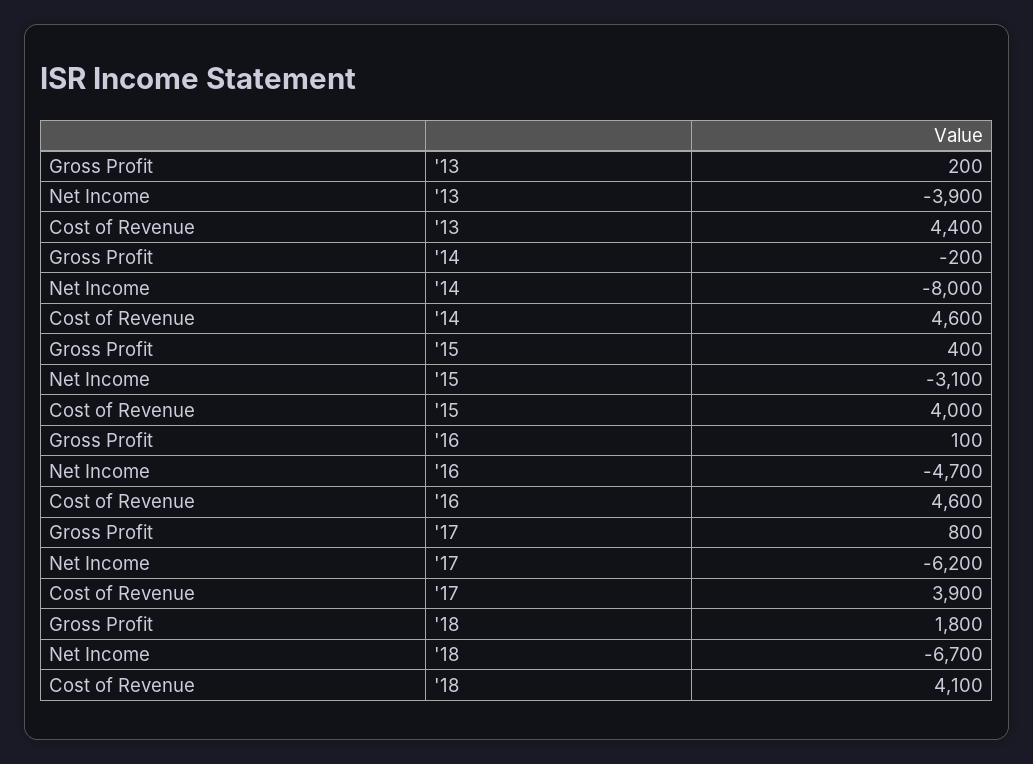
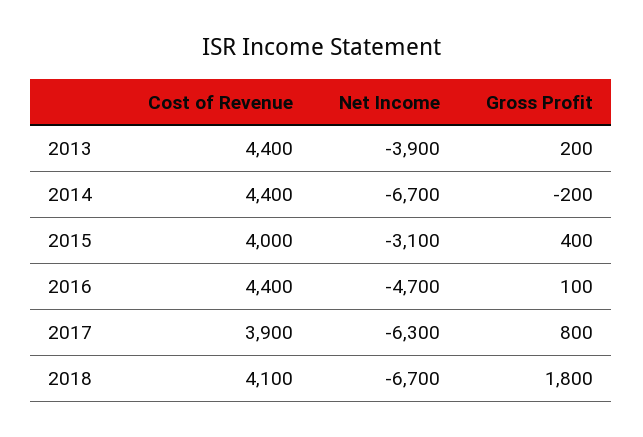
Net Income, '14: -8000 -> -6700
Cost of Revenue, '14: 4600 -> 4400
Cost of Revenue, '16: 4600 -> 4400
Net Income, '17: -6200 -> -6300

